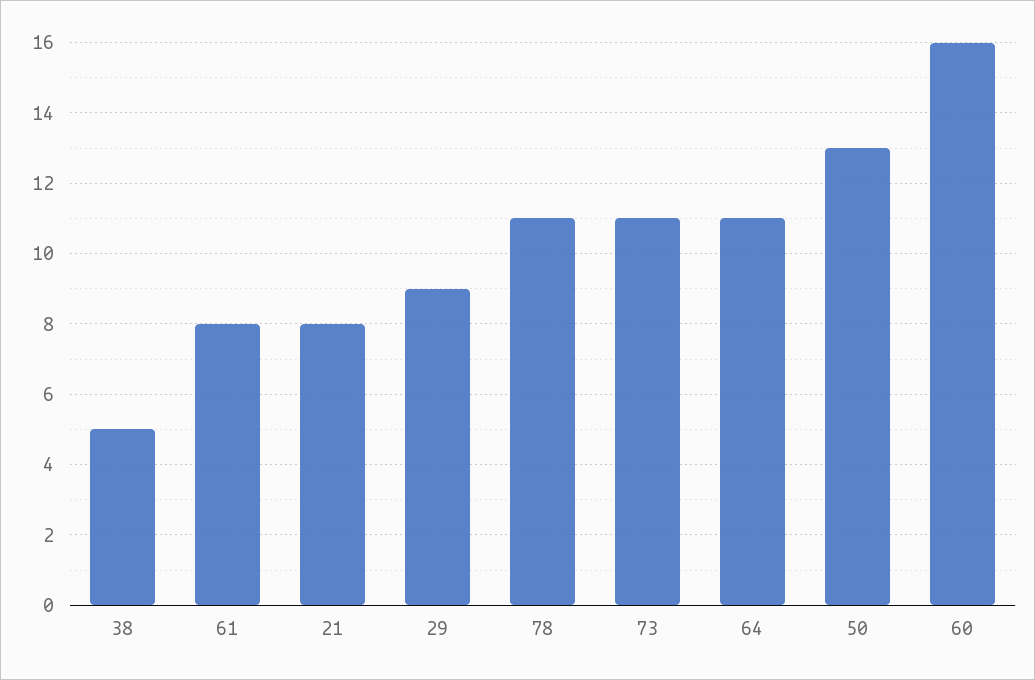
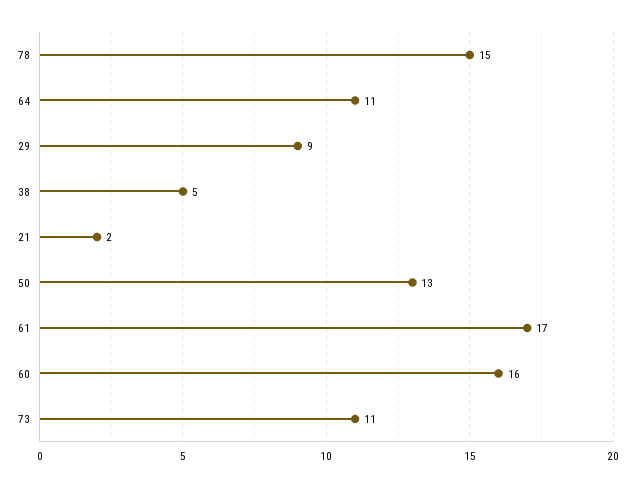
61: 8 -> 17
21: 8 -> 2
78: 11 -> 15

